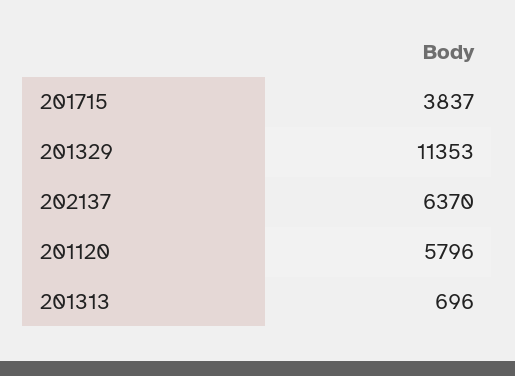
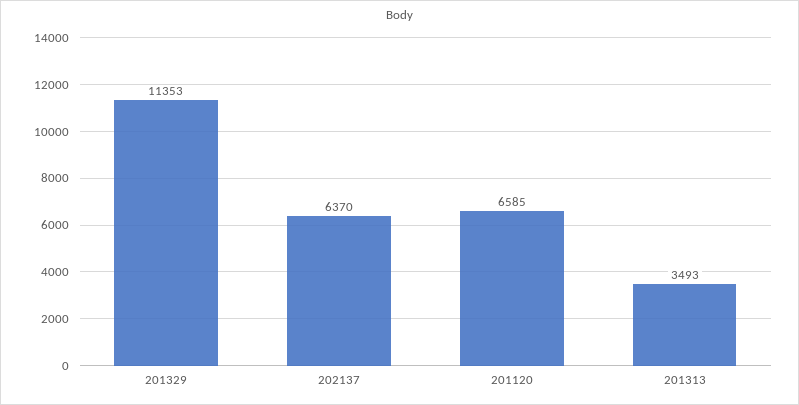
201715: 3837 -> none
201120: 5796 -> 6585
201313: 696 -> 3493

